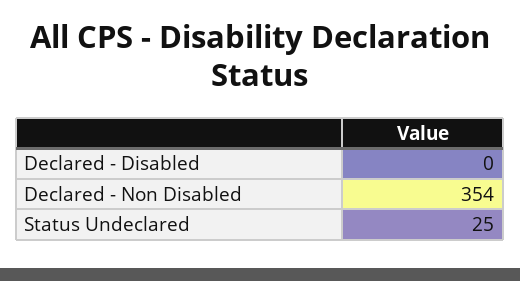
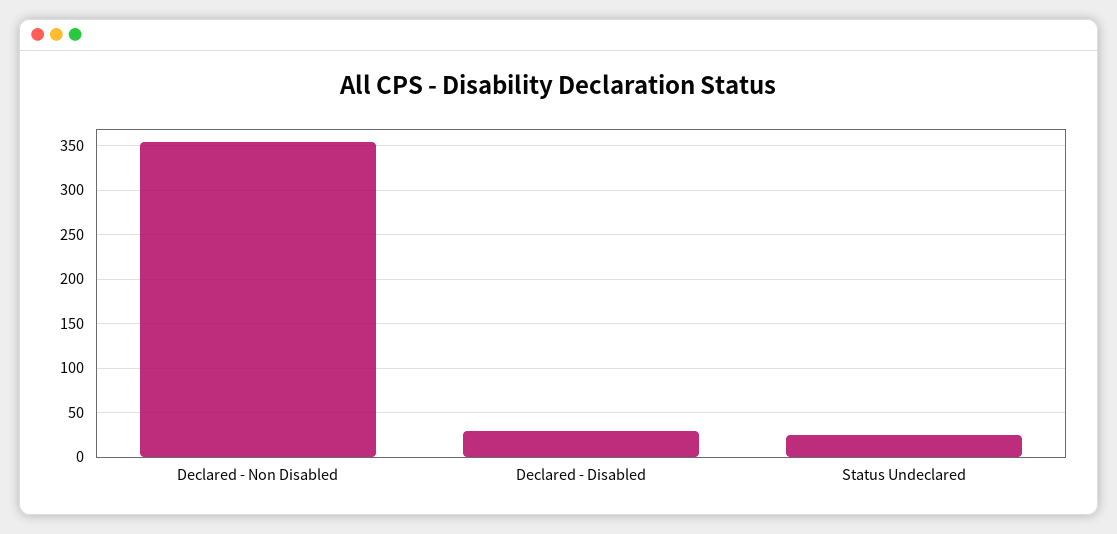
Declared - Disabled: 0 -> 30

